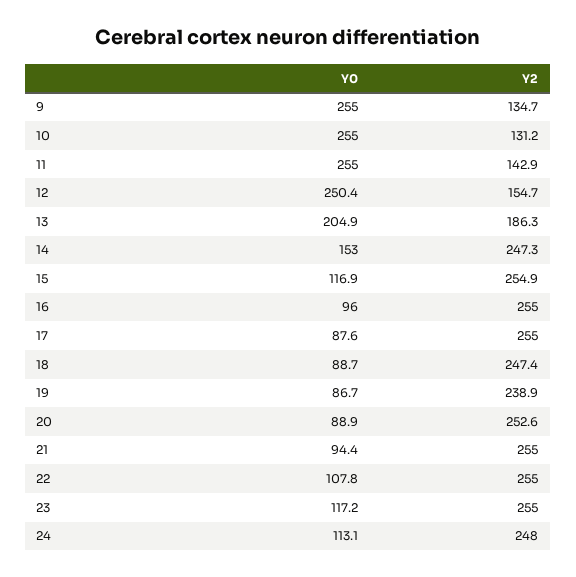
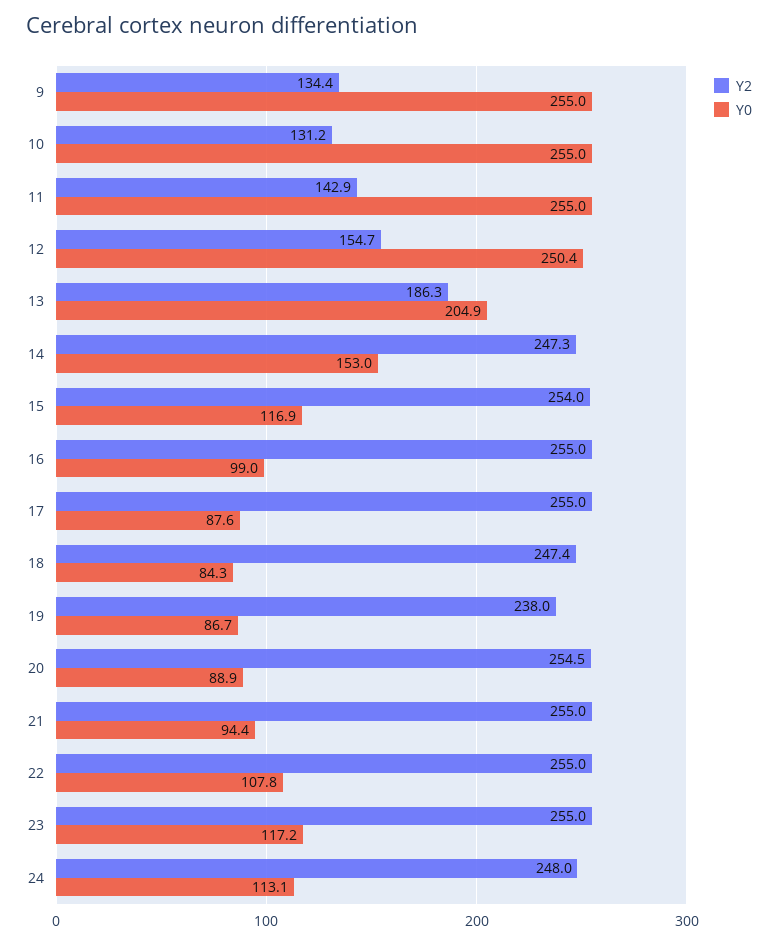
Y2, 9: 134.7 -> 134.4
Y2, 15: 254.9 -> 254
Y0, 16: 96 -> 99
Y0, 18: 88.7 -> 84.3
Y2, 19: 238.9 -> 238
Y2, 20: 252.6 -> 254.5

